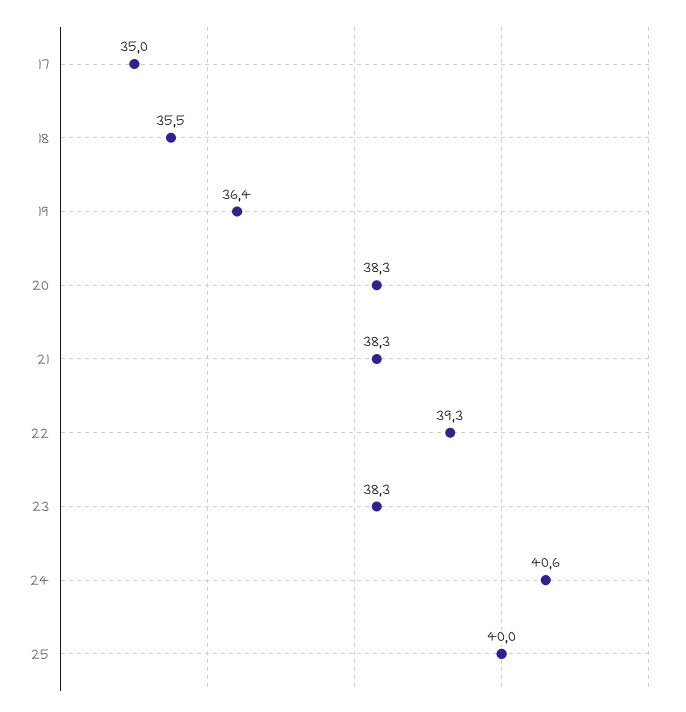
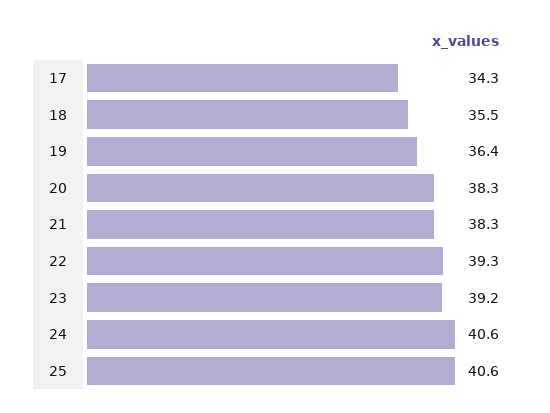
17: 35 -> 34.3
23: 38.3 -> 39.2
25: 40 -> 40.6

